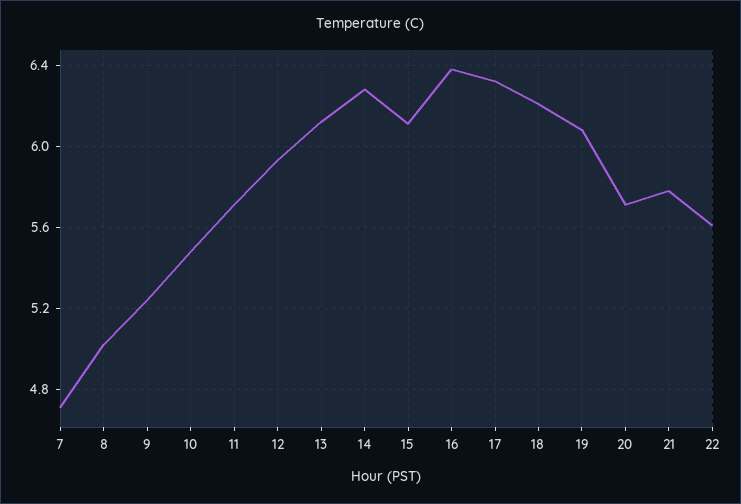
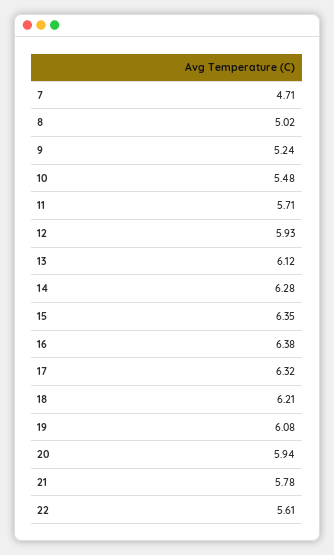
15: 6.1 -> 6.35
20: 5.7 -> 5.94

